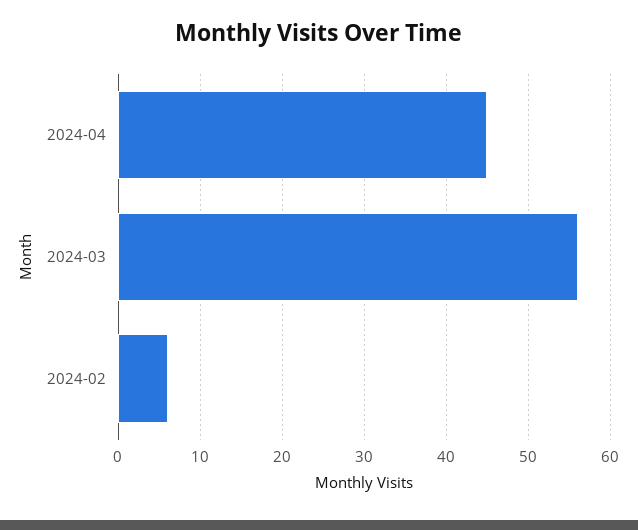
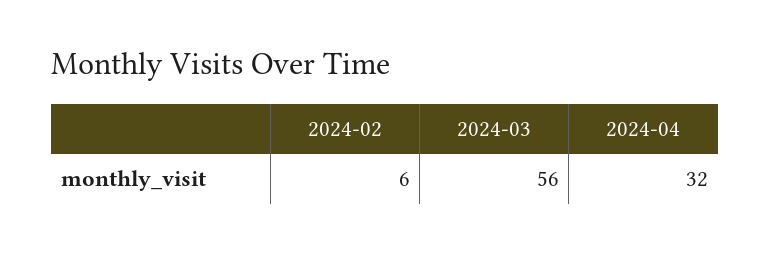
2024-04: 45 -> 32

